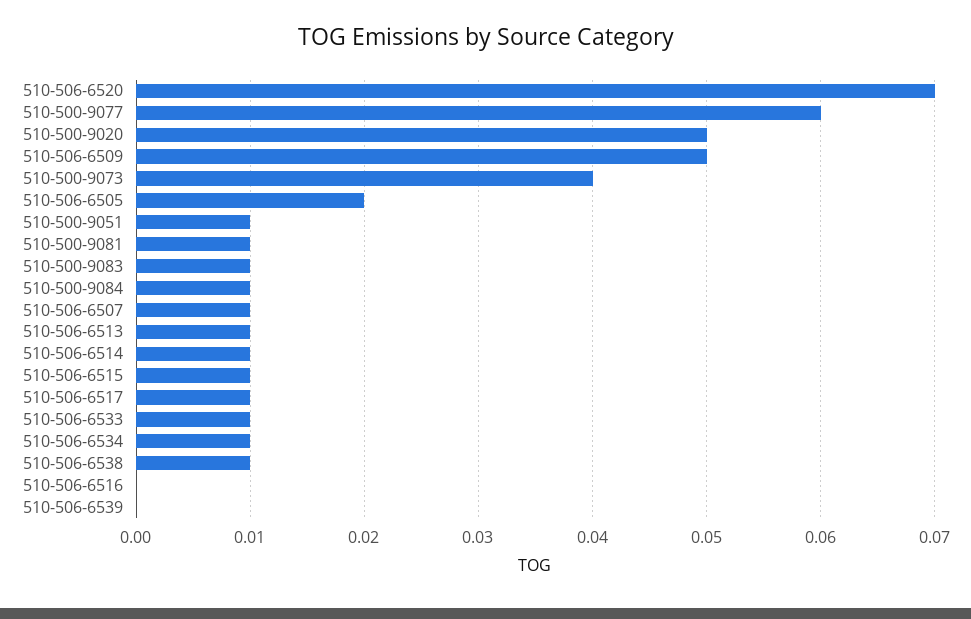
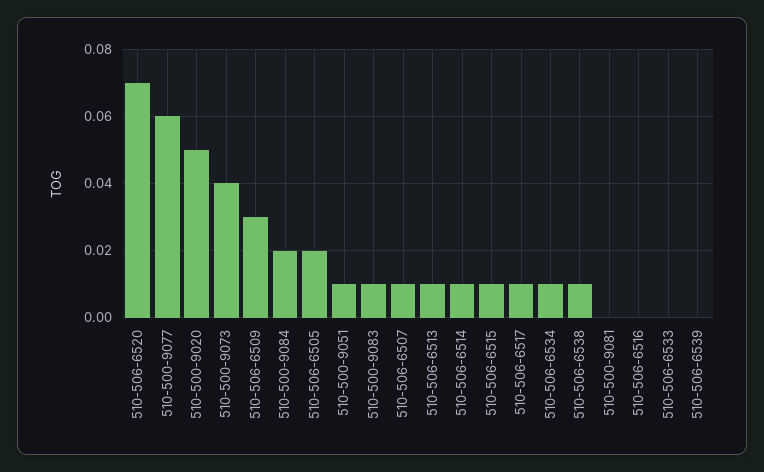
510-506-6509: 0.05 -> 0.03
510-500-9081: 0.01 -> 0
510-500-9084: 0.01 -> 0.02
510-506-6533: 0.01 -> 0

